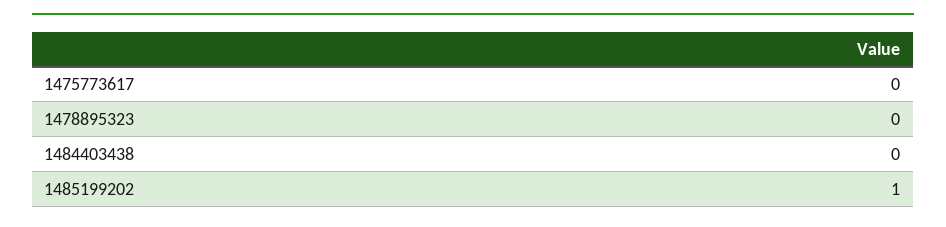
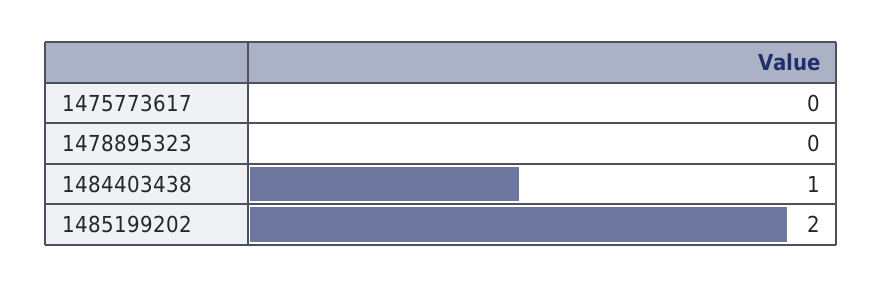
1484403438: 0 -> 1
1485199202: 1 -> 2

